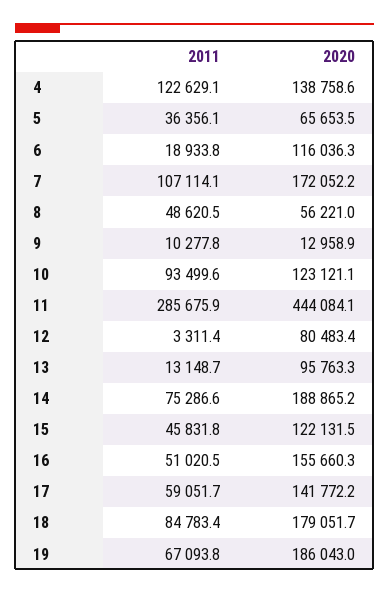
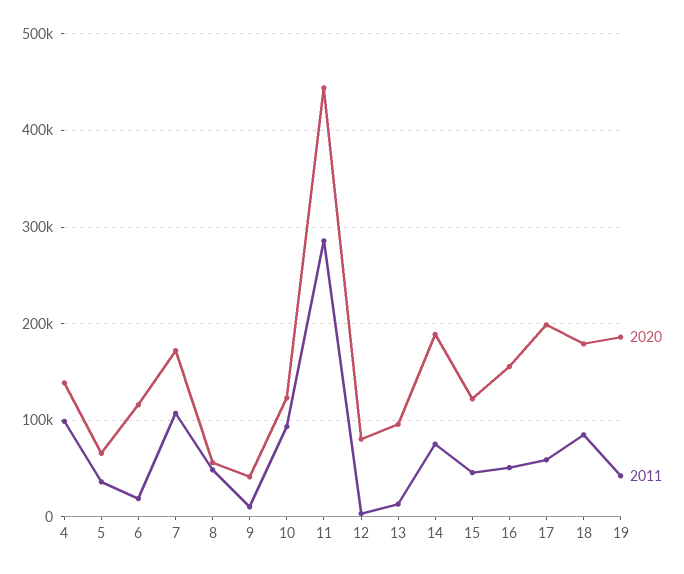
2011, 4: 122629.1 -> 100000
2020, 9: 12958.9 -> 40000
2020, 17: 141772.2 -> 200000
2011, 19: 67093.8 -> 40000

